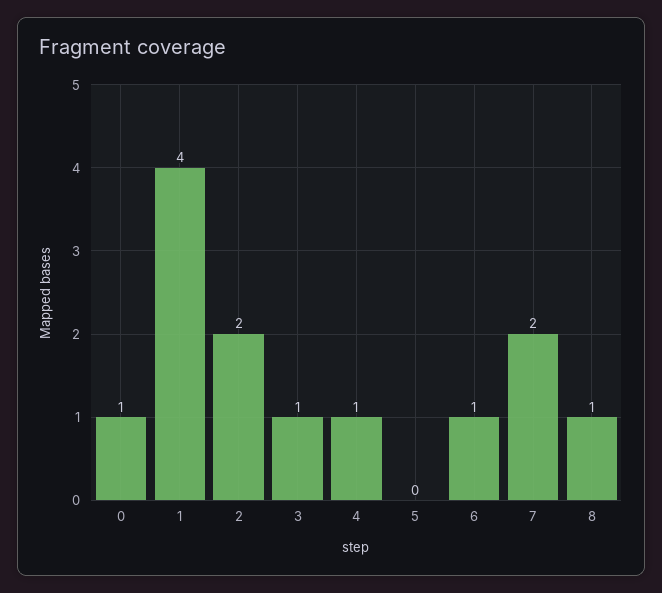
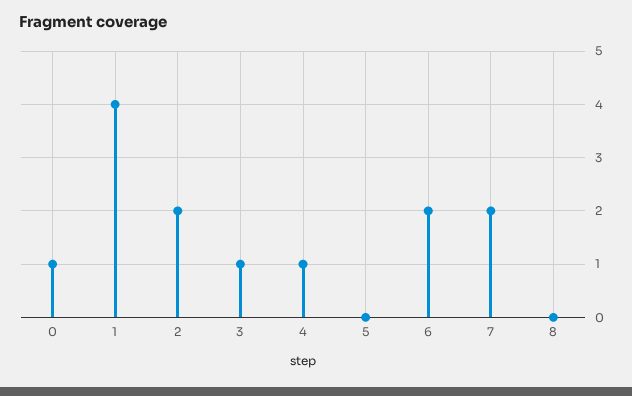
6: 1 -> 2
8: 1 -> 0

